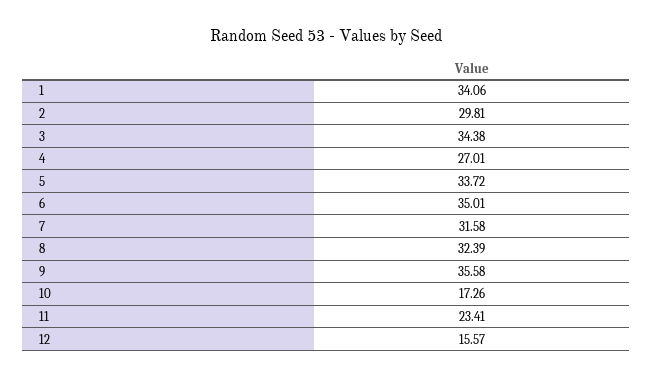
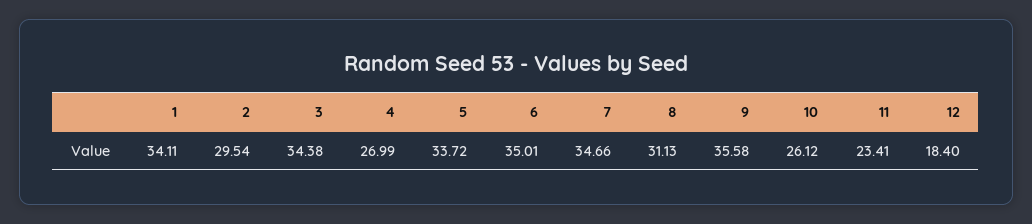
1: 34.06 -> 34.11
2: 29.81 -> 29.54
4: 27.01 -> 26.99
7: 31.58 -> 34.66
8: 32.39 -> 31.13
10: 17.26 -> 26.12
12: 15.57 -> 18.4

